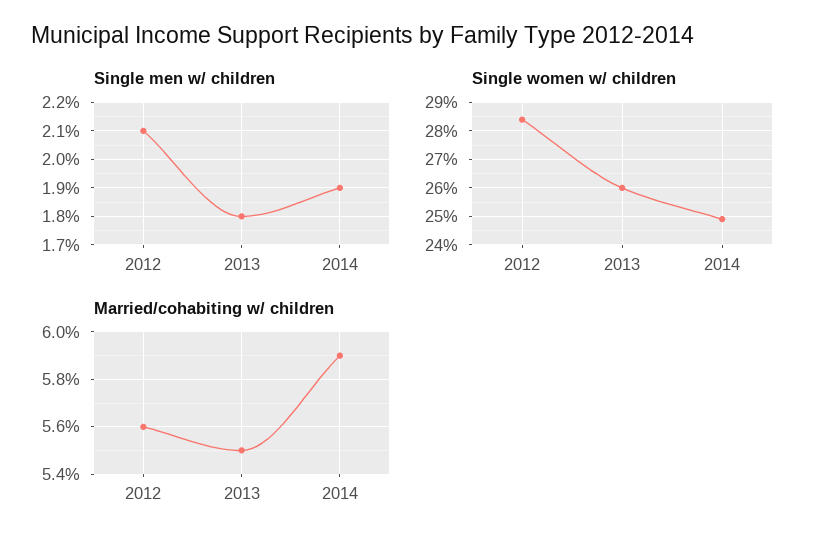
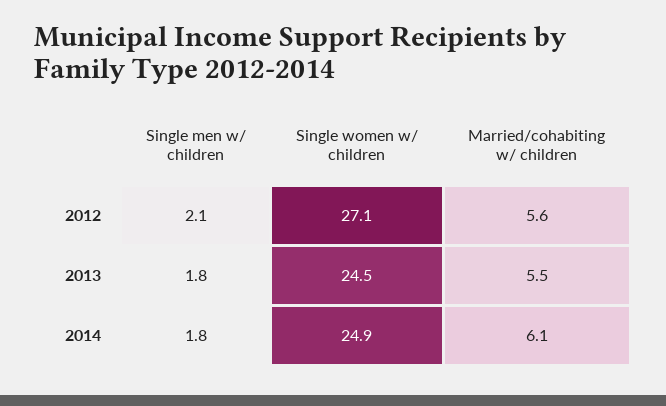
Single men w/ children, 2014: 1.9 -> 1.8
Single women w/ children, 2012: 28.5 -> 27.1
Single women w/ children, 2013: 26 -> 24.5
Married/cohabiting w/ children, 2014: 5.9 -> 6.1

